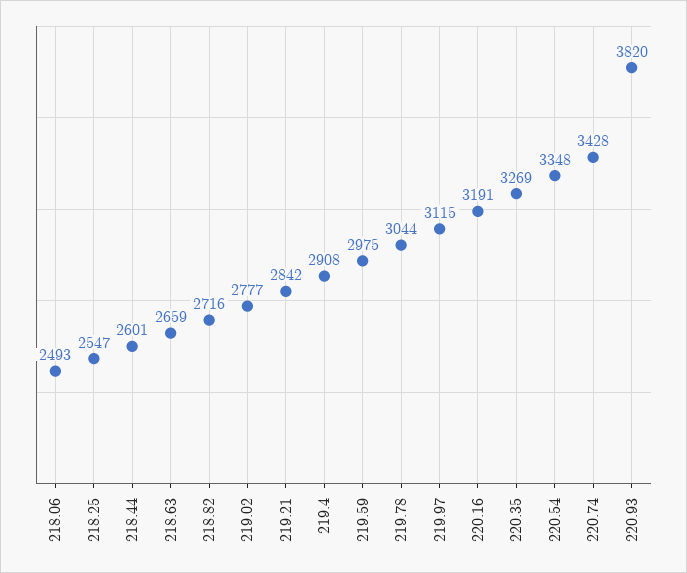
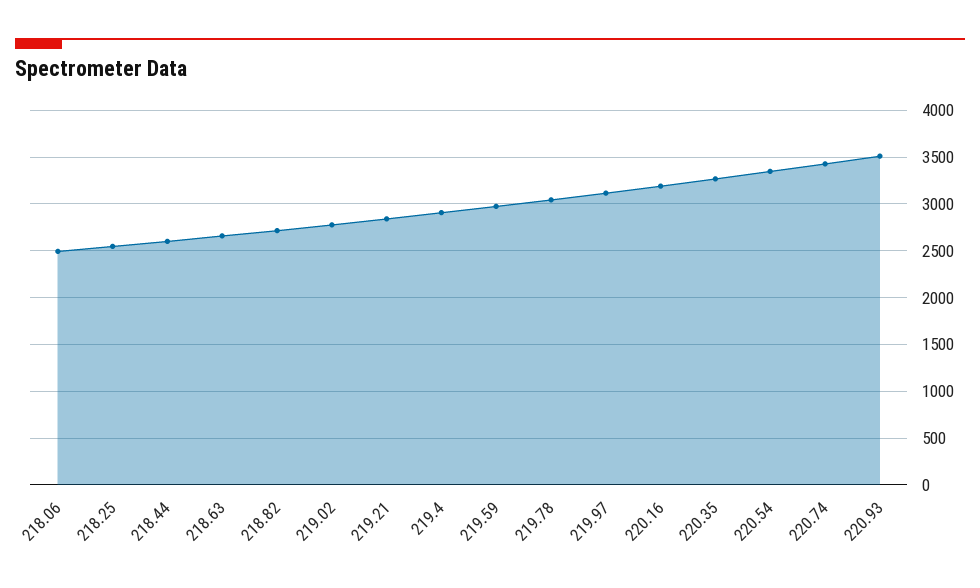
220.93: 3820 -> 3500

